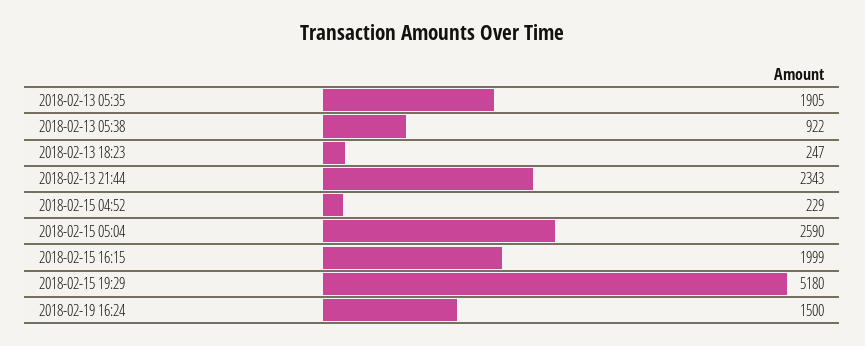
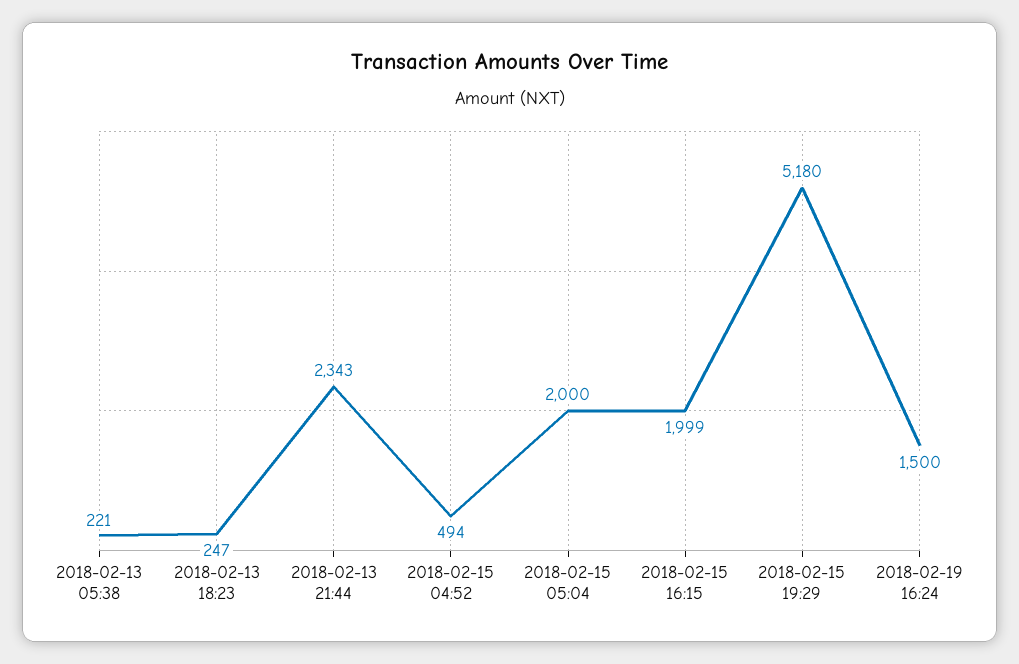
2018-02-13 05:35: 1905 -> none
2018-02-13 05:38: 922 -> 221
2018-02-15 04:52: 229 -> 494
2018-02-15 05:04: 2590 -> 2000

